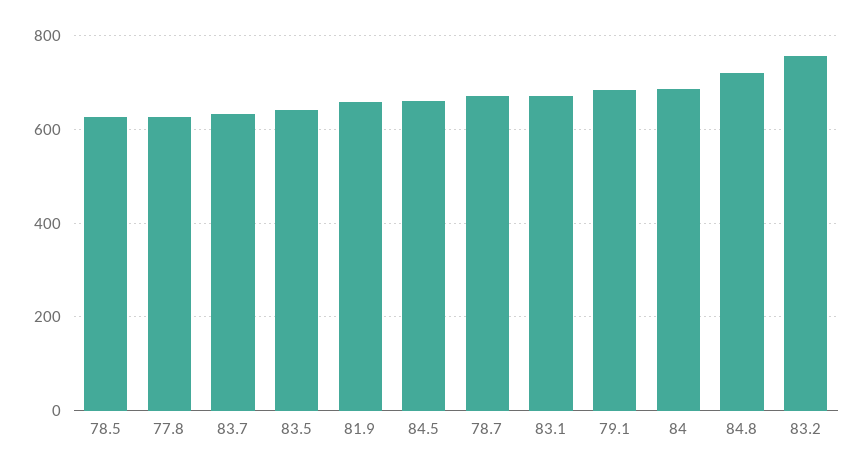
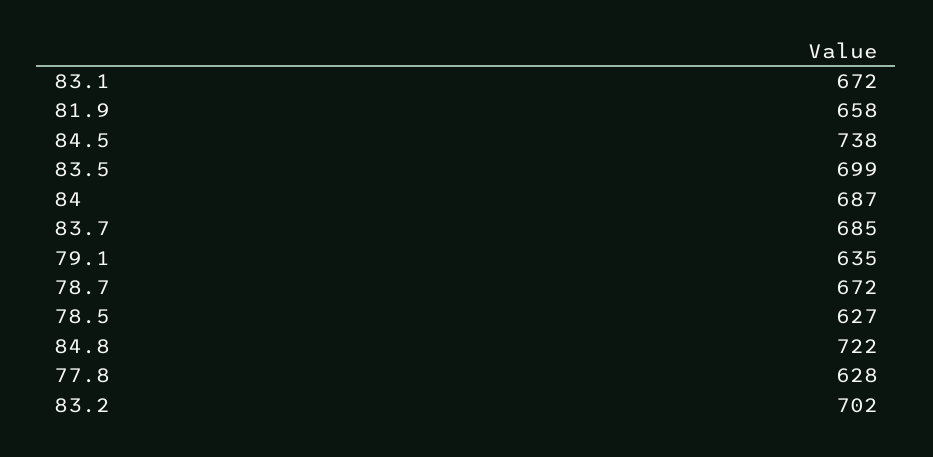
83.7: 640 -> 685
83.5: 640 -> 699
84.5: 660 -> 738
79.1: 680 -> 635
83.2: 760 -> 702

